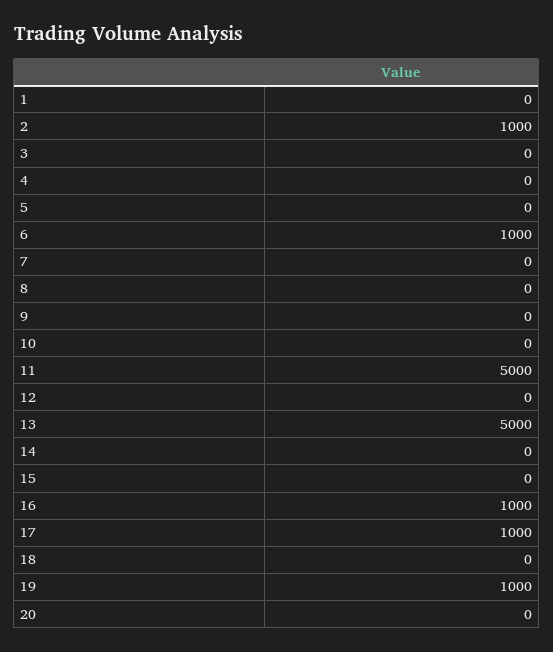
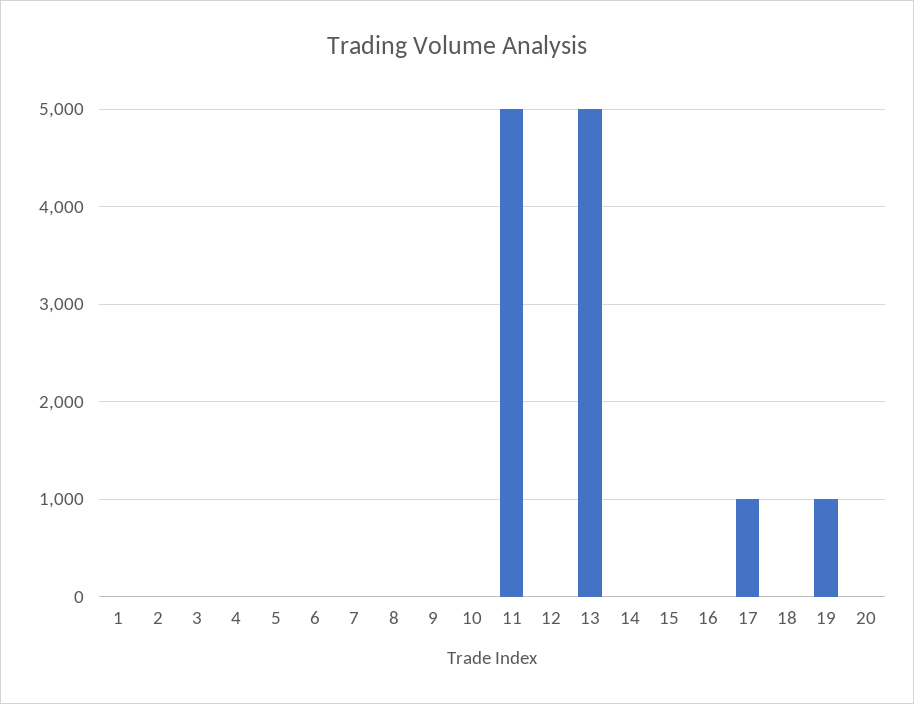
2: 1000 -> 0
6: 1000 -> 0
16: 1000 -> 0

